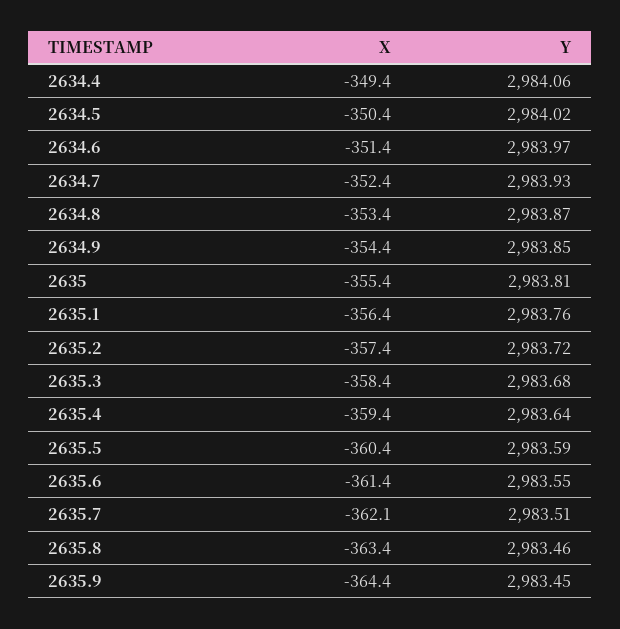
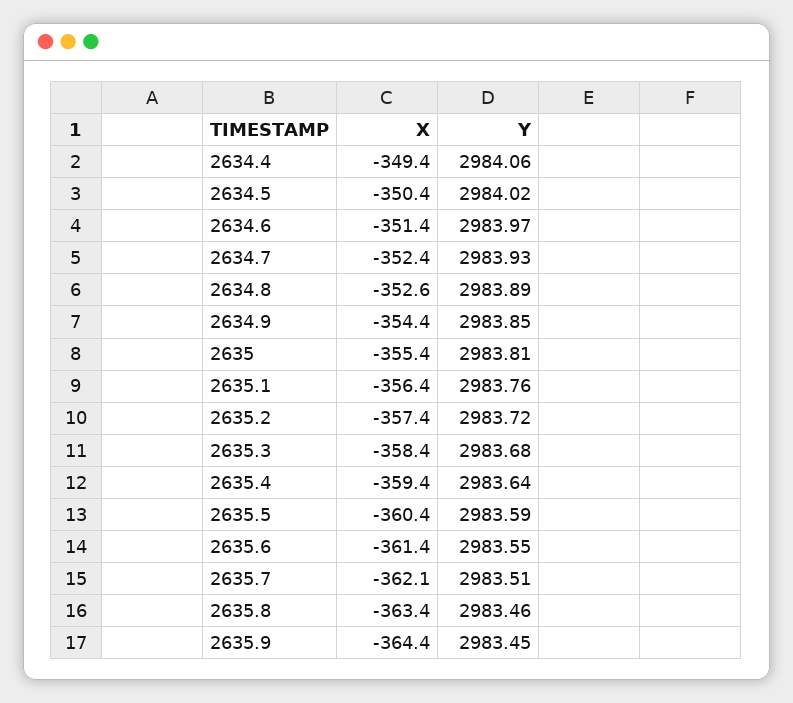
X, 2634.8: -353.4 -> -352.6
Y, 2634.8: 2983.87 -> 2983.89

